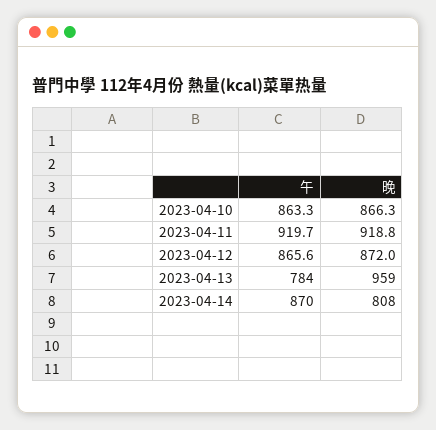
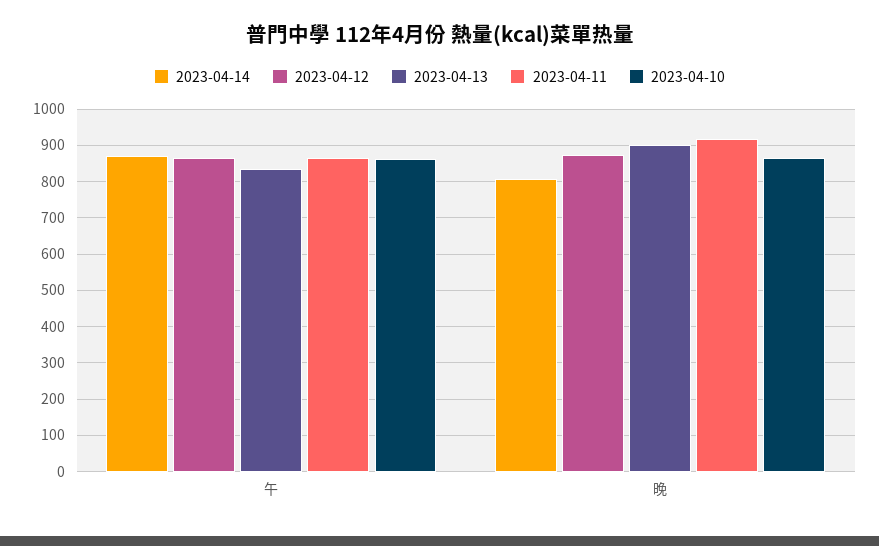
2023-04-11, 午: 919.7 -> 860
2023-04-13, 午: 784 -> 840
2023-04-13, 晚: 959 -> 900

